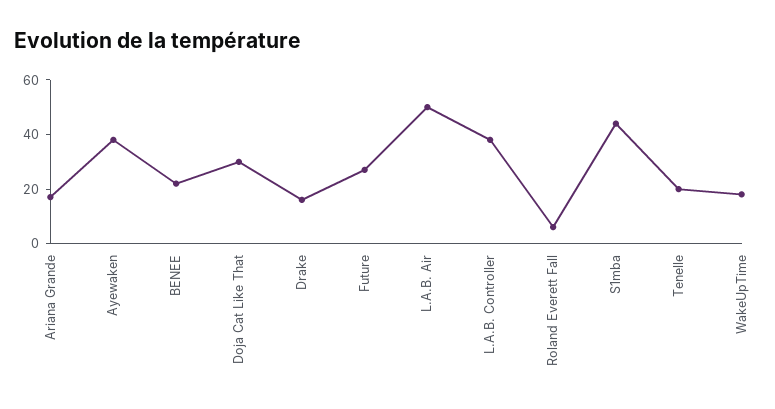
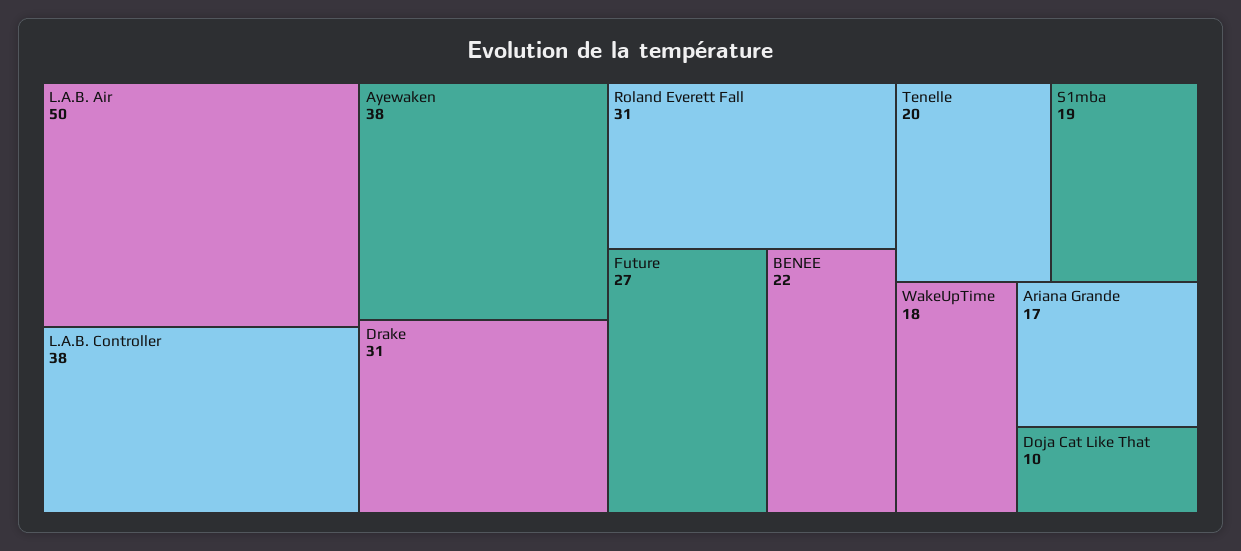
Doja Cat Like That: 30 -> 10
Drake: 15 -> 31
Roland Everett Fall: 5 -> 31
S1mba: 45 -> 19

